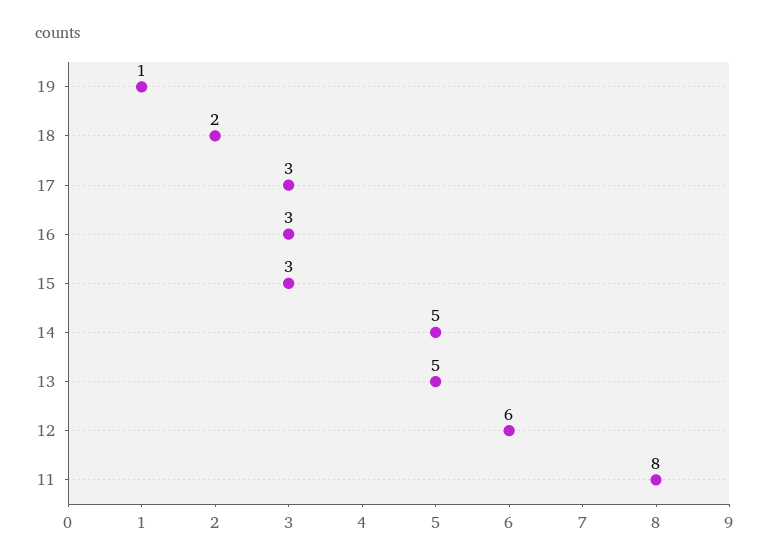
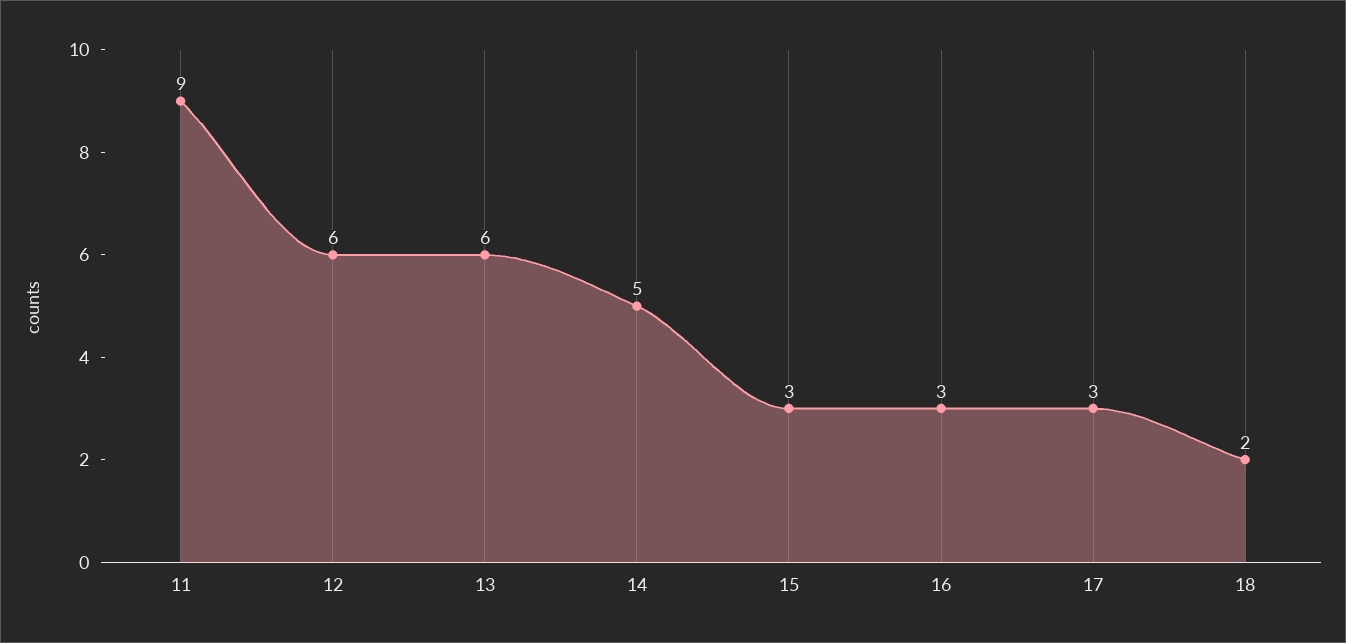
19: 1 -> none
13: 5 -> 6
11: 8 -> 9

